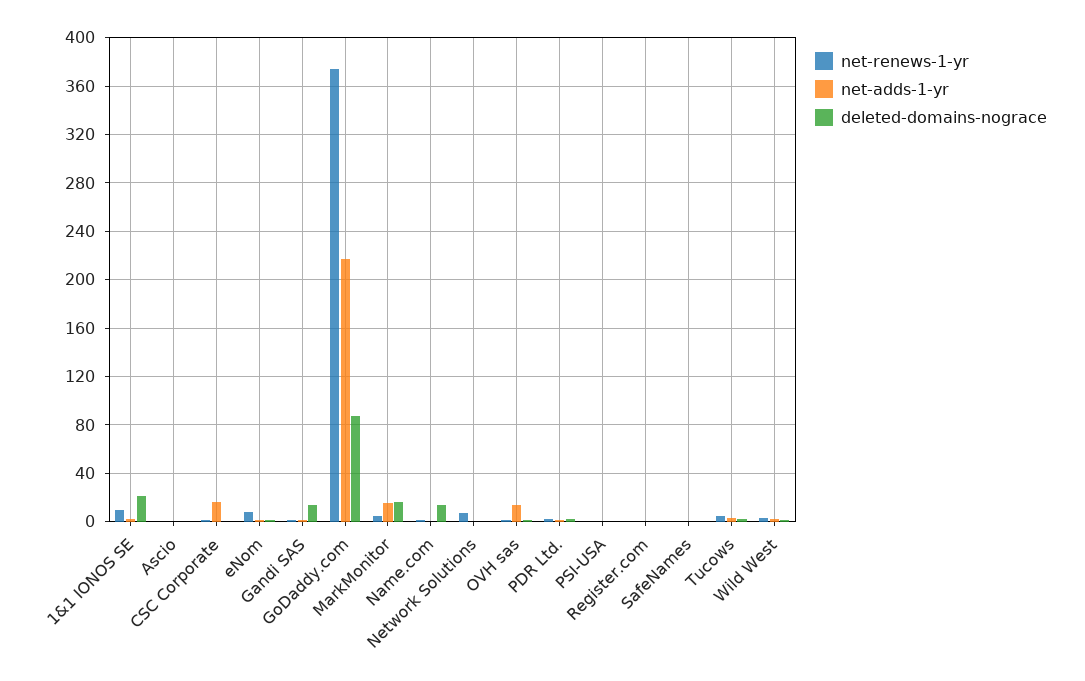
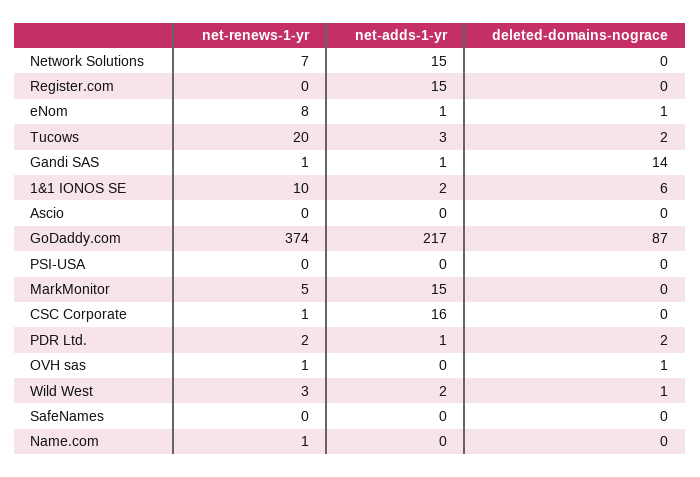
deleted-domains-nograce, 1&1 IONOS SE: 20 -> 6
deleted-domains-nograce, MarkMonitor: 15 -> 0
deleted-domains-nograce, Name.com: 15 -> 0
net-adds-1-yr, Network Solutions: 0 -> 15
net-adds-1-yr, OVH sas: 15 -> 0
net-adds-1-yr, Register.com: 0 -> 15
net-renews-1-yr, Tucows: 5 -> 20

